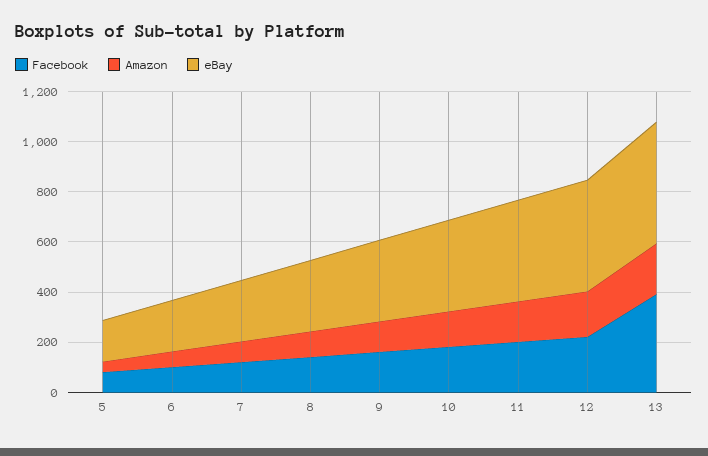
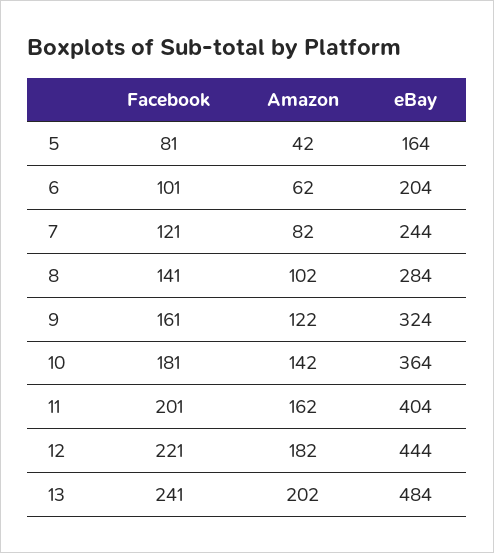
Facebook, 13: 400 -> 241

